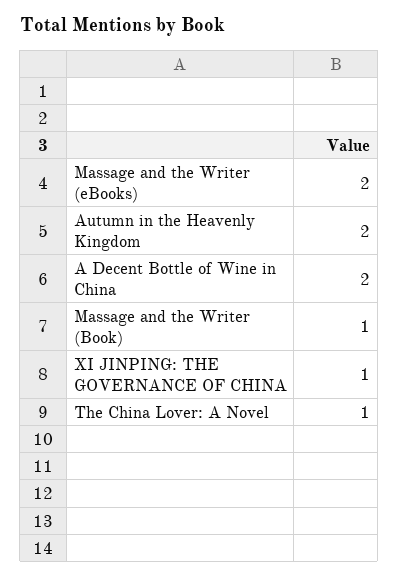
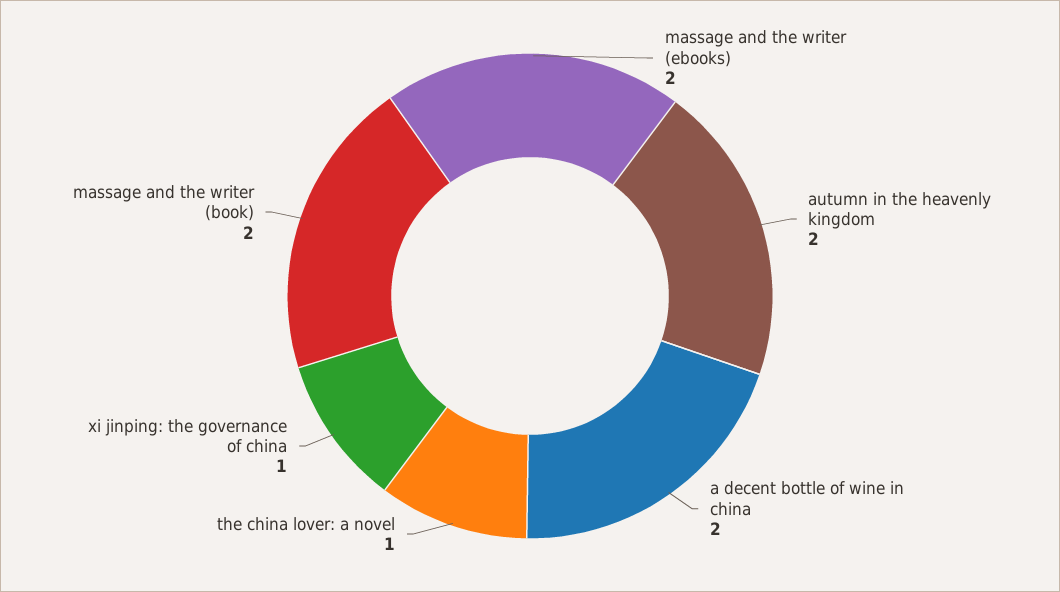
Massage and the Writer (Book): 1 -> 2

